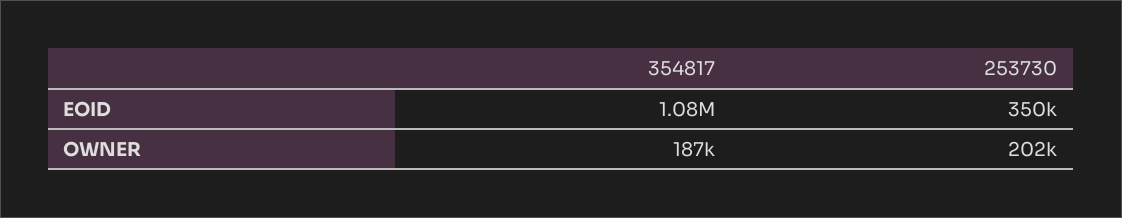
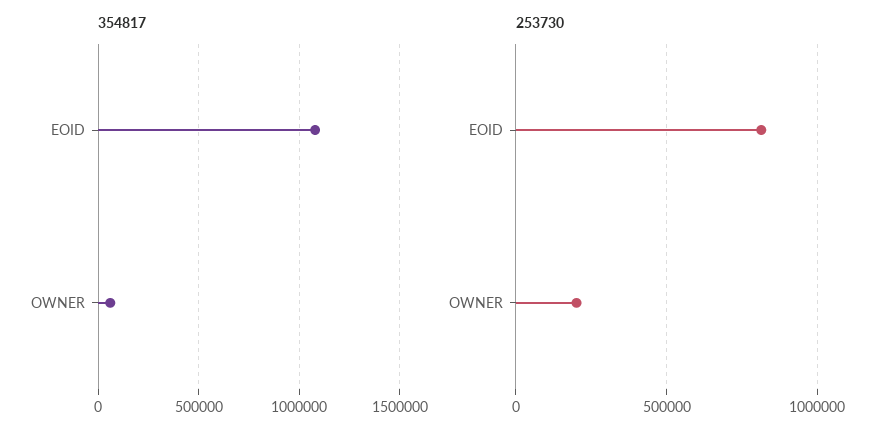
253730, EOID: 350000 -> 800000
354817, OWNER: 187000 -> 50000

